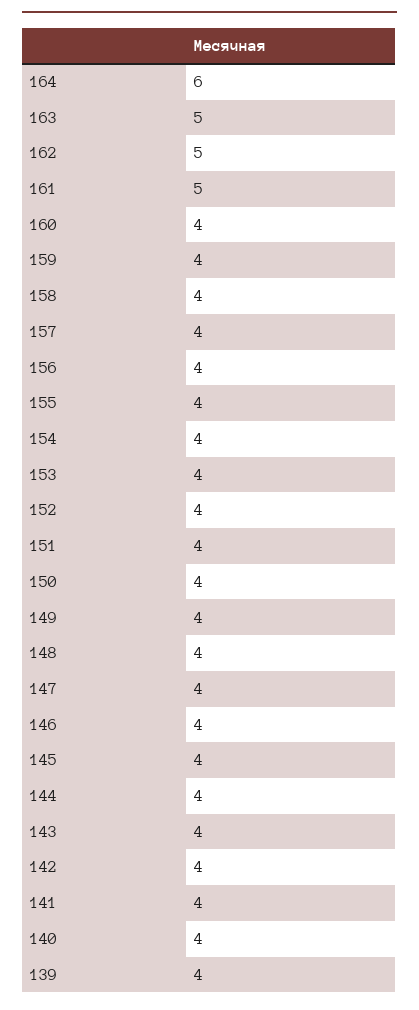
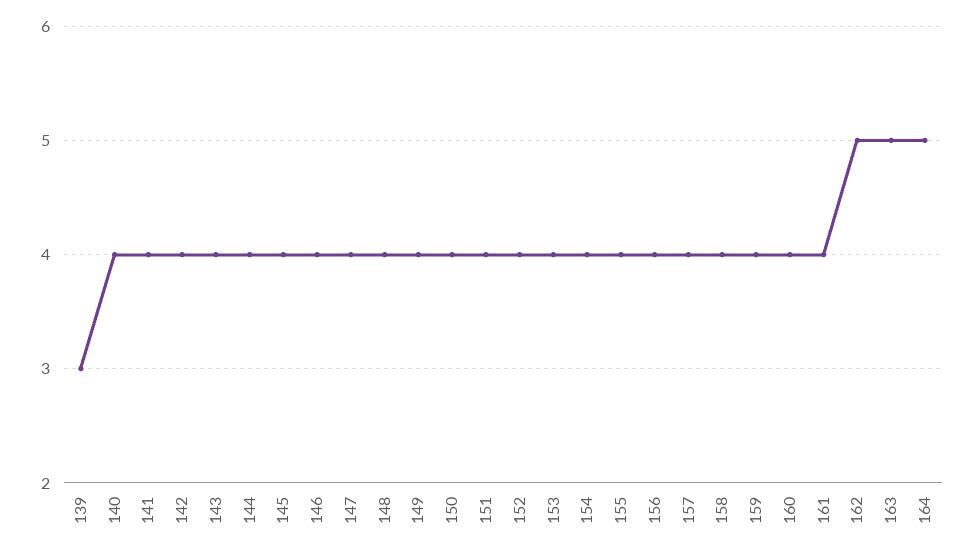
164: 6 -> 5
161: 5 -> 4
139: 4 -> 3

